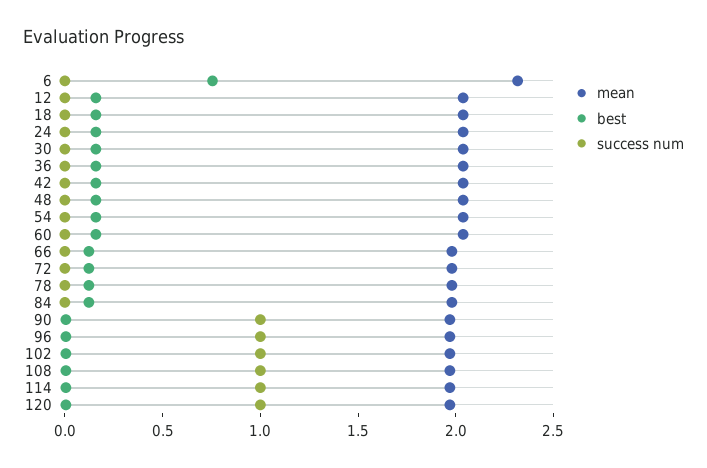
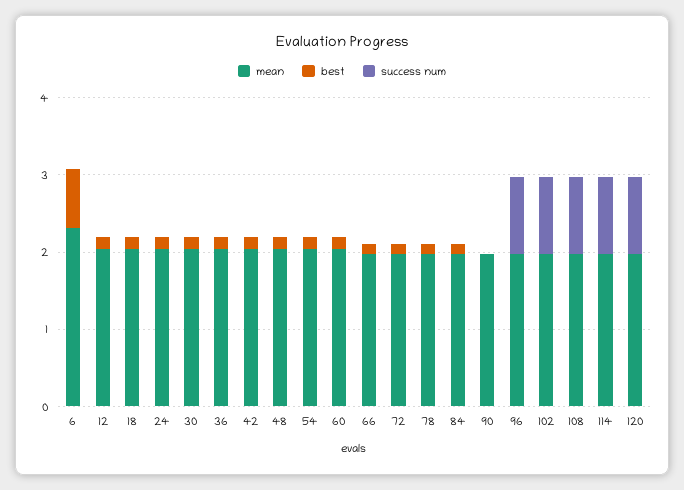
success num, 90: 1 -> 0

